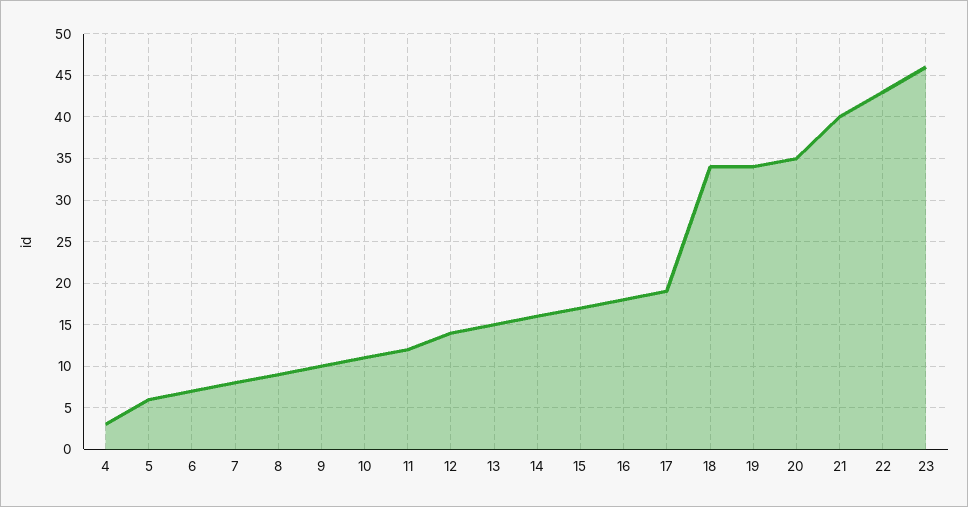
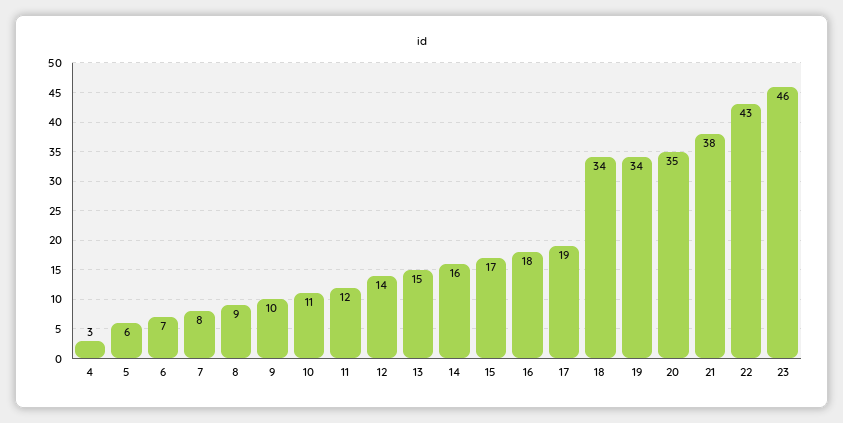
21: 40 -> 38

